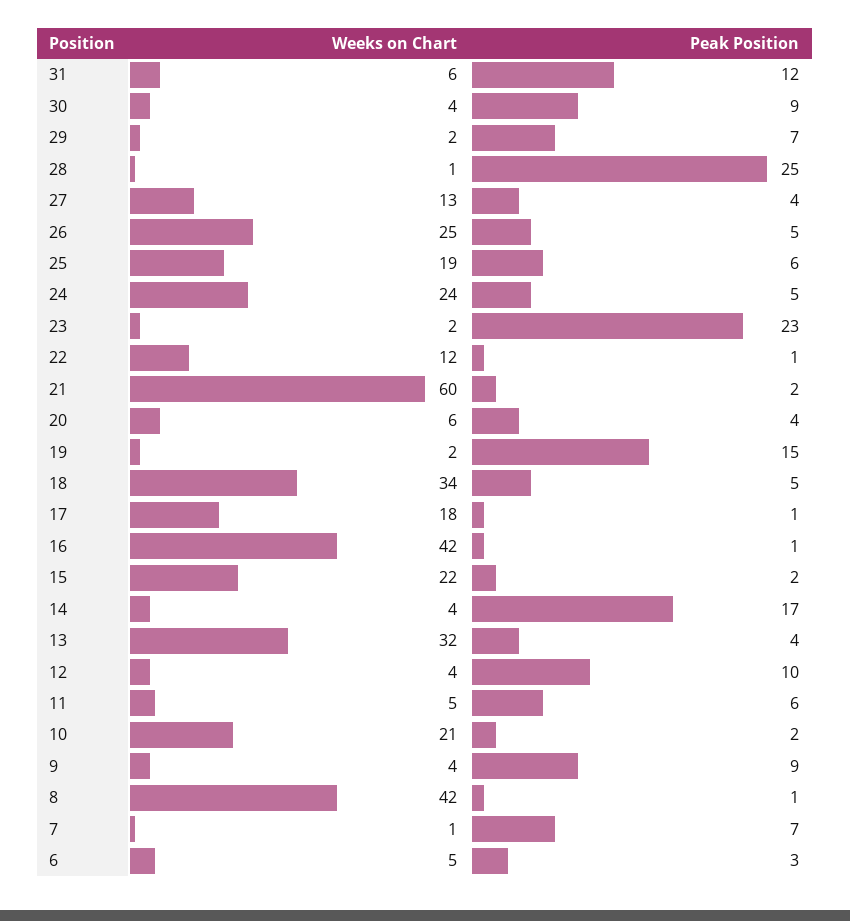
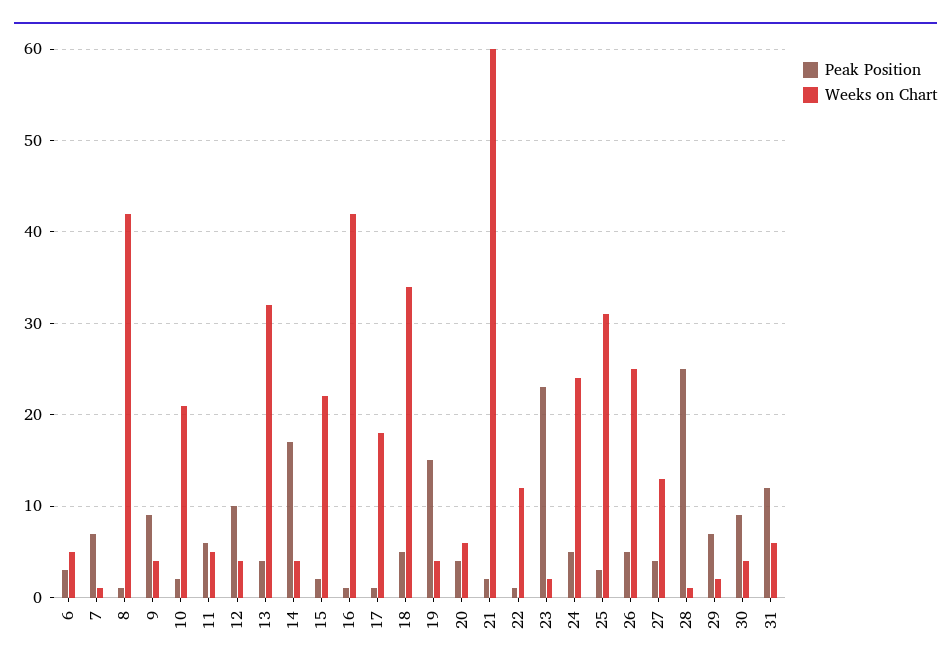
Weeks on Chart, 25: 19 -> 31
Peak Position, 25: 6 -> 3
Weeks on Chart, 19: 2 -> 4

